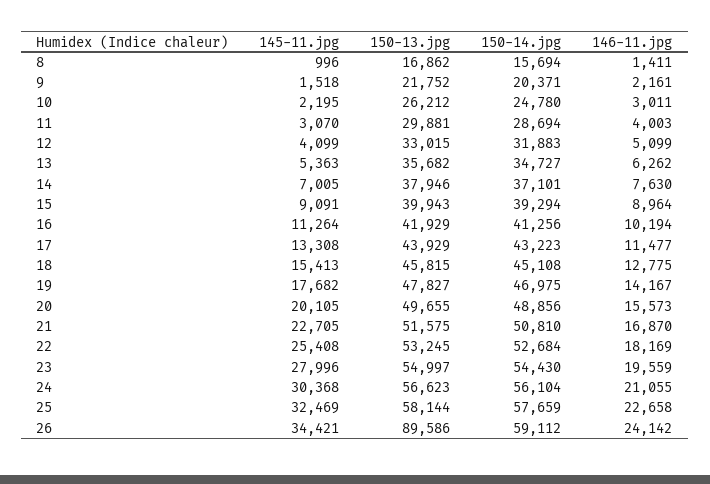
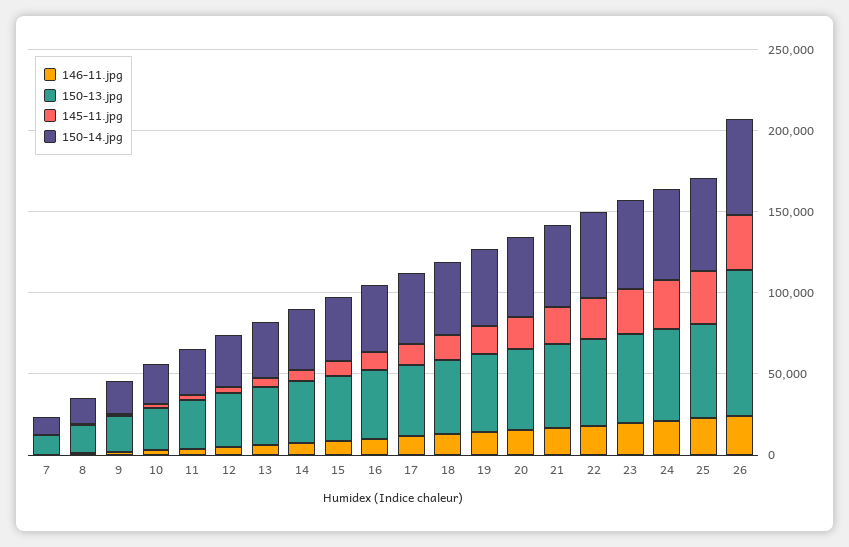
146-11.jpg, 7: none -> 0
150-13.jpg, 7: none -> 10000
145-11.jpg, 7: none -> 0
150-14.jpg, 7: none -> 10000

